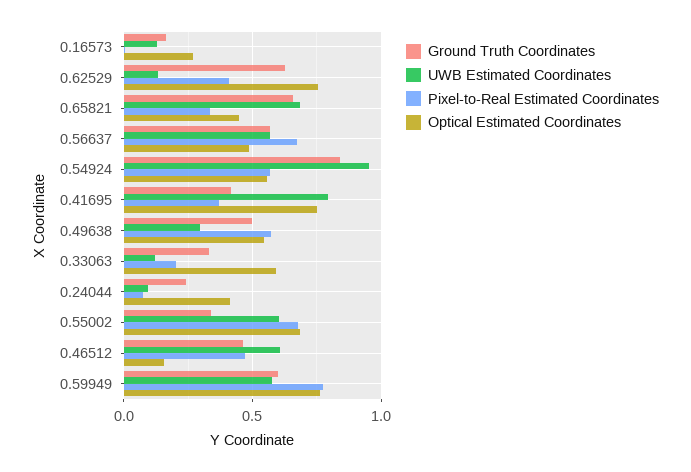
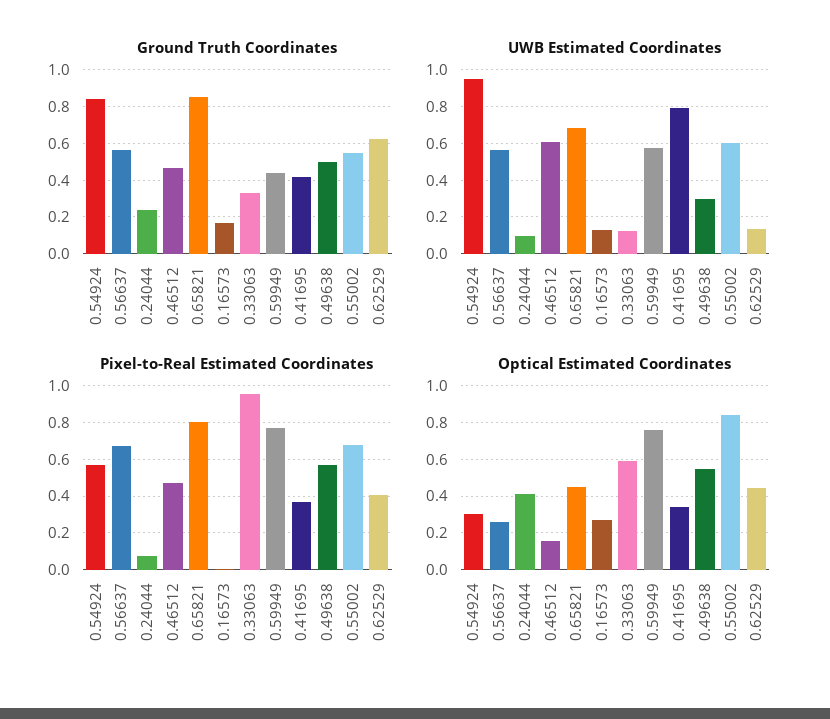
Optical Estimated Coordinates, 0.62529: 0.75 -> 0.45
Ground Truth Coordinates, 0.65821: 0.65 -> 0.85
Pixel-to-Real Estimated Coordinates, 0.65821: 0.35 -> 0.8
Optical Estimated Coordinates, 0.56637: 0.5 -> 0.25
Optical Estimated Coordinates, 0.54924: 0.55 -> 0.3
Optical Estimated Coordinates, 0.41695: 0.75 -> 0.35
Pixel-to-Real Estimated Coordinates, 0.33063: 0.2 -> 0.95
Ground Truth Coordinates, 0.55002: 0.35 -> 0.55
Optical Estimated Coordinates, 0.55002: 0.7 -> 0.85
Ground Truth Coordinates, 0.59949: 0.6 -> 0.45

